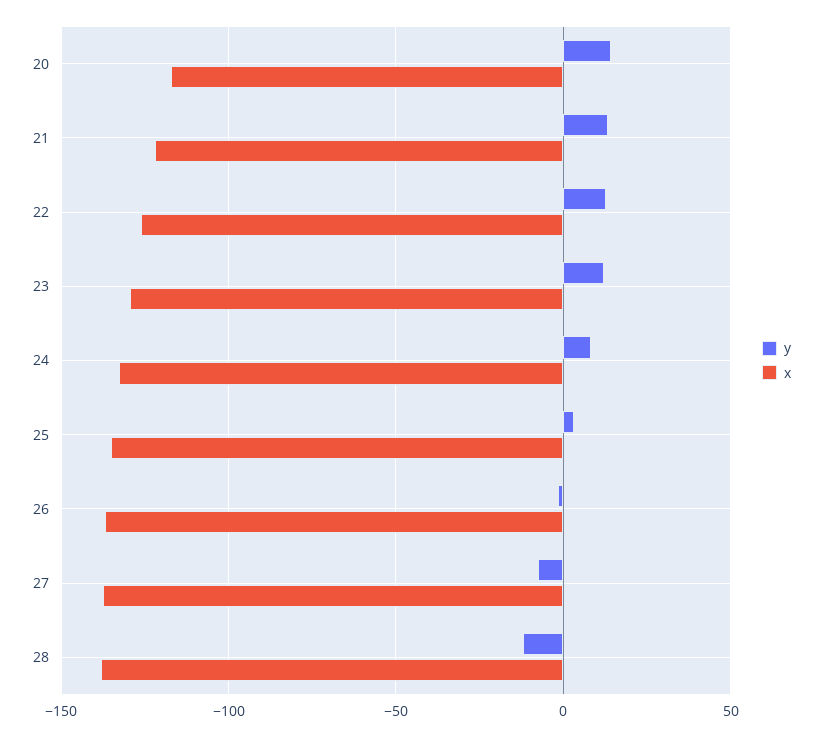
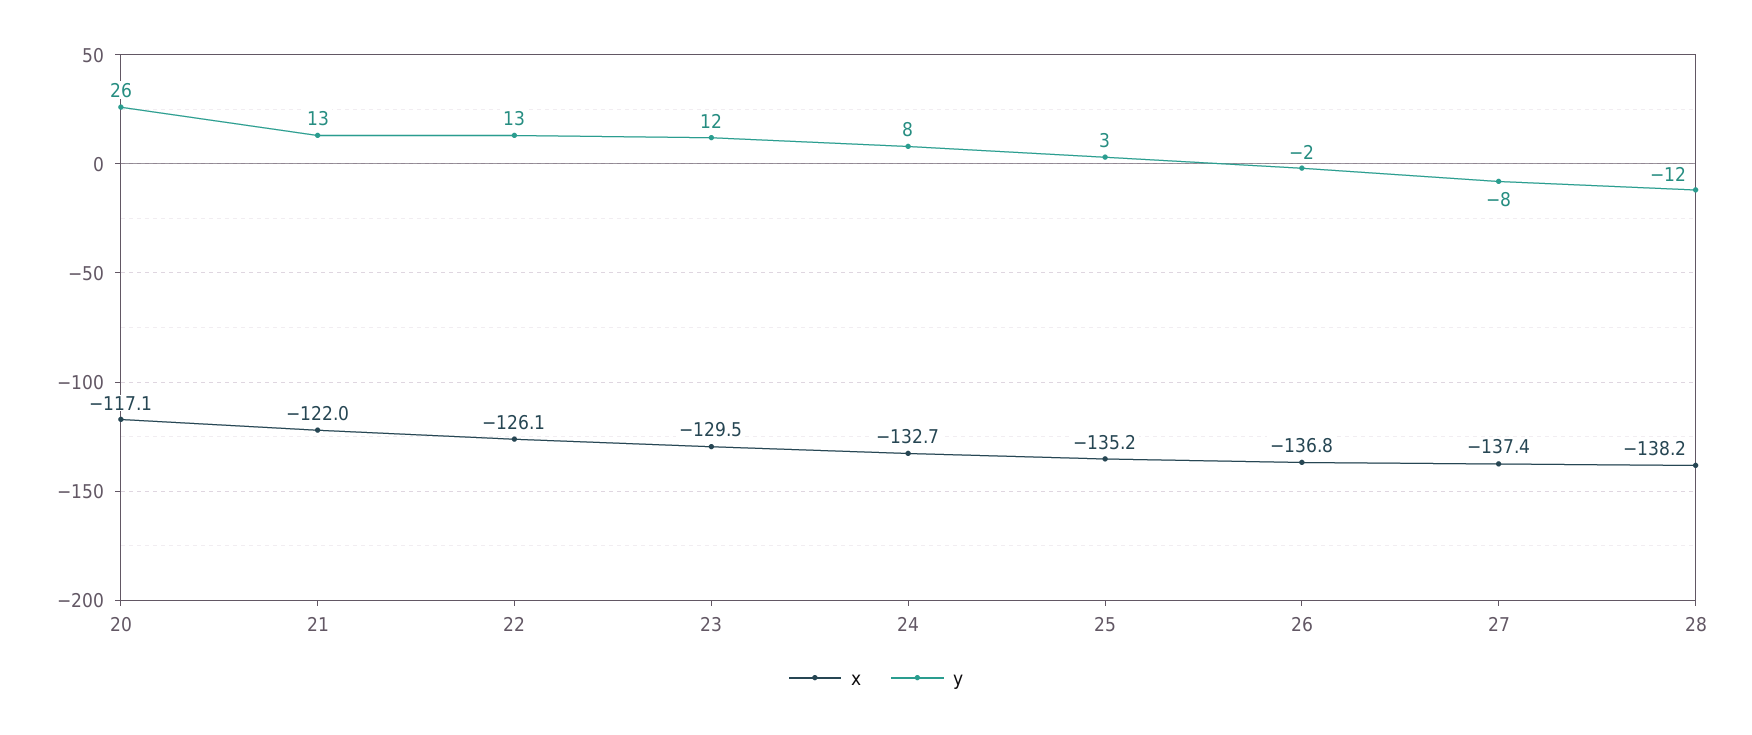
y, 20: 15 -> 26

